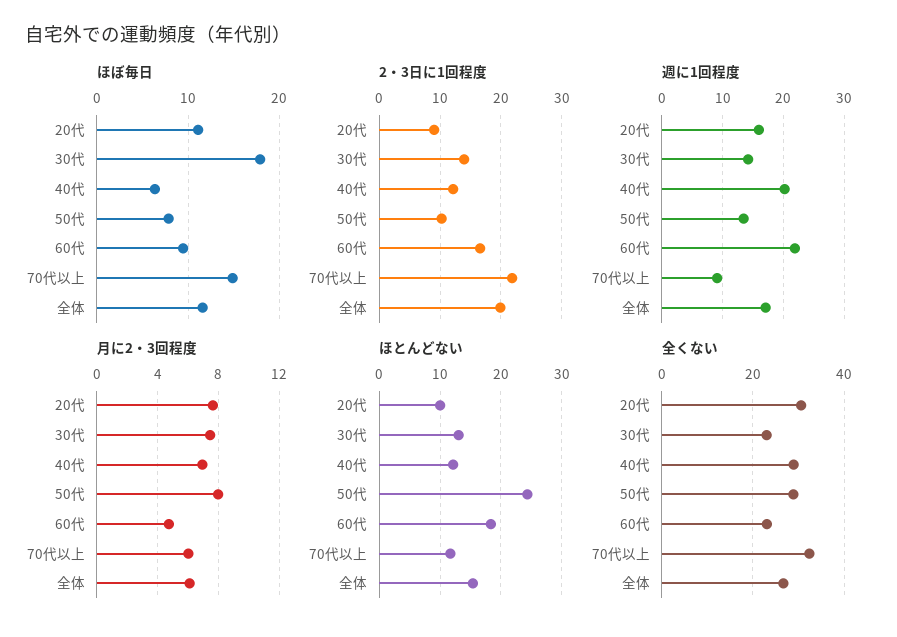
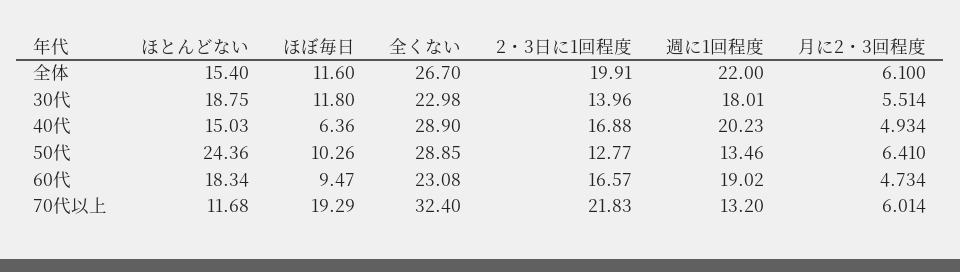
ほぼ毎日, 20代: 11 -> none
ほぼ毎日, 30代: 18 -> 11.8
ほぼ毎日, 50代: 8 -> 10.26
ほぼ毎日, 70代以上: 15 -> 19.29
2・3日に1回程度, 20代: 9 -> none
2・3日に1回程度, 40代: 12 -> 16.88
2・3日に1回程度, 50代: 10 -> 12.77
週に1回程度, 20代: 16 -> none
週に1回程度, 30代: 14 -> 18.01
週に1回程度, 60代: 22 -> 19.02
週に1回程度, 70代以上: 9 -> 13.2
週に1回程度, 全体: 17 -> 22
月に2・3回程度, 20代: 7.5 -> none
月に2・3回程度, 30代: 7.5 -> 5.514
月に2・3回程度, 40代: 7 -> 4.934
月に2・3回程度, 50代: 8 -> 6.41
ほとんどない, 20代: 10 -> none
ほとんどない, 30代: 13 -> 18.75
ほとんどない, 40代: 12 -> 15.03
全くない, 20代: 30 -> none

